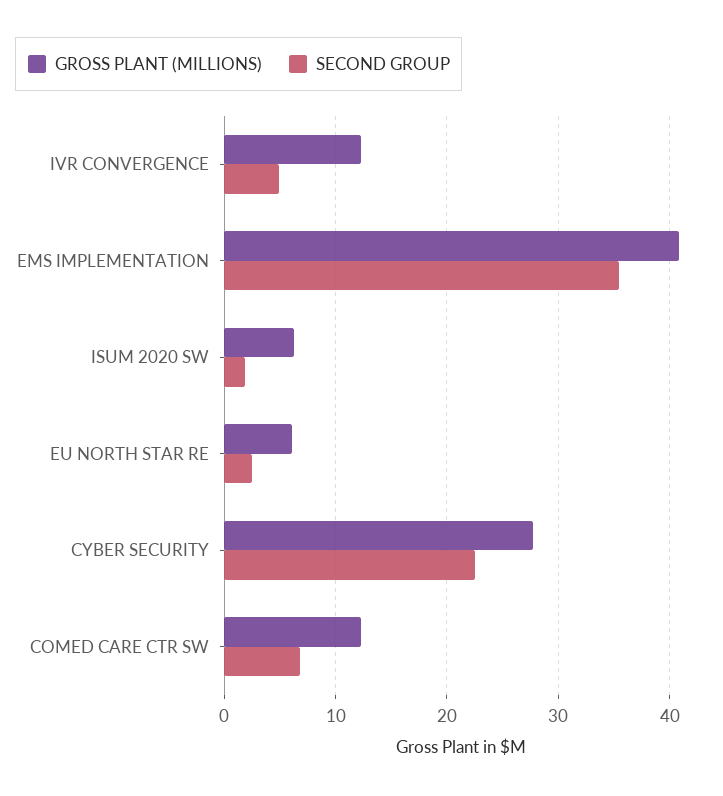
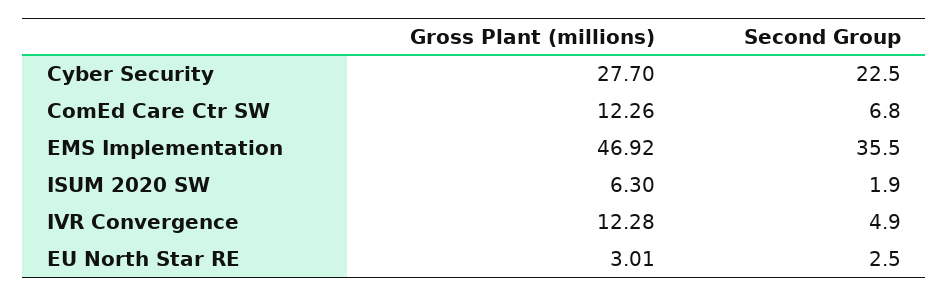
GROSS PLANT (MILLIONS), EMS IMPLEMENTATION: 41 -> 46.92
GROSS PLANT (MILLIONS), EU NORTH STAR RE: 6 -> 3.01

